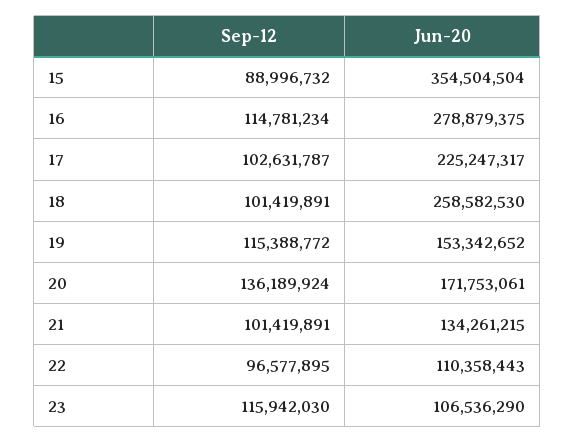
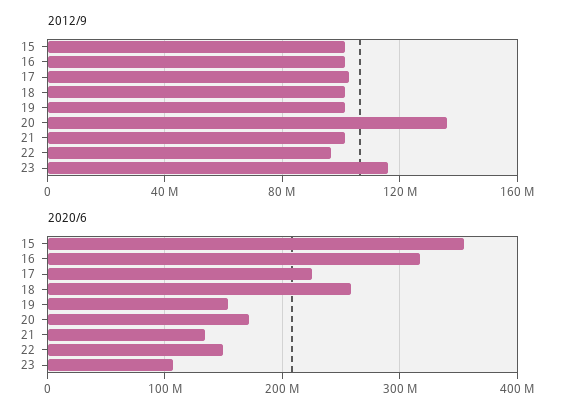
Sep-12, 15: 88996732 -> 100000000
Sep-12, 16: 114781234 -> 100000000
Jun-20, 16: 278879375 -> 320000000
Sep-12, 19: 115388772 -> 100000000
Jun-20, 22: 110358443 -> 150000000

